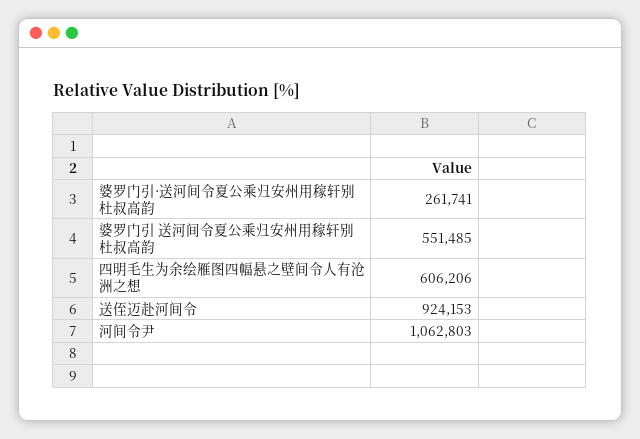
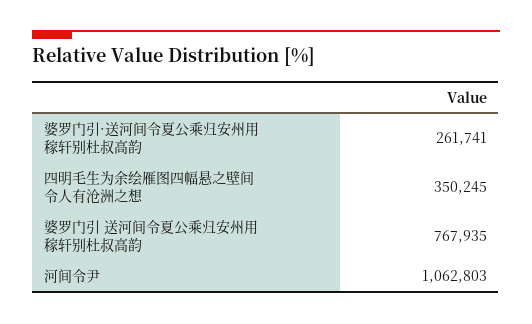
婆罗门引 送河间令夏公乘归安州用稼轩别杜叔高韵: 551485 -> 767935
四明毛生为余绘雁图四幅悬之壁间令人有沧洲之想: 606206 -> 350245
送侄迈赴河间令: 924153 -> none

